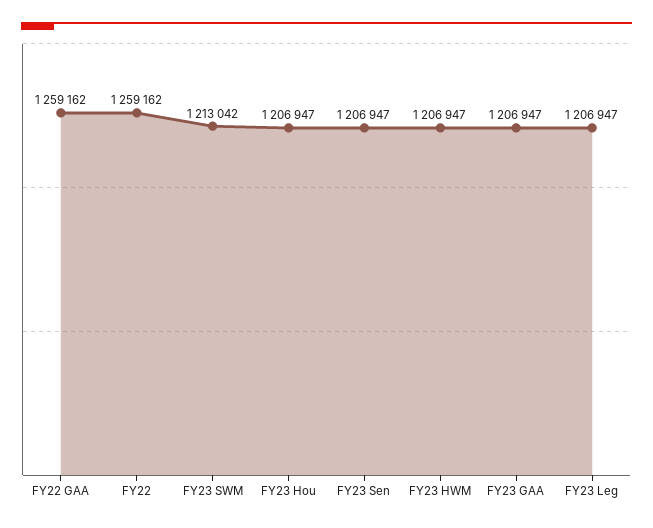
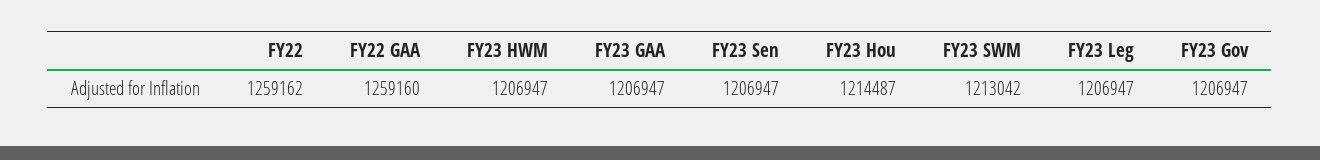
FY22 GAA: 1259162 -> 1259160
FY23 Hou: 1206947 -> 1214487
FY23 Gov: none -> 1206947

